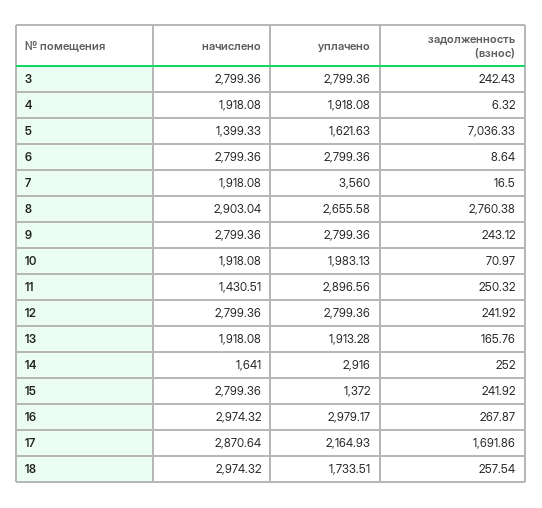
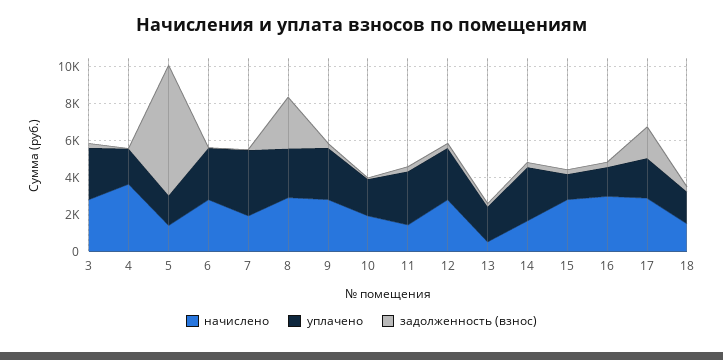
начислено, 4: 1918.08 -> 3500
начислено, 13: 1918.08 -> 500
уплачено, 16: 2979.17 -> 1500
начислено, 18: 2974.32 -> 1500

